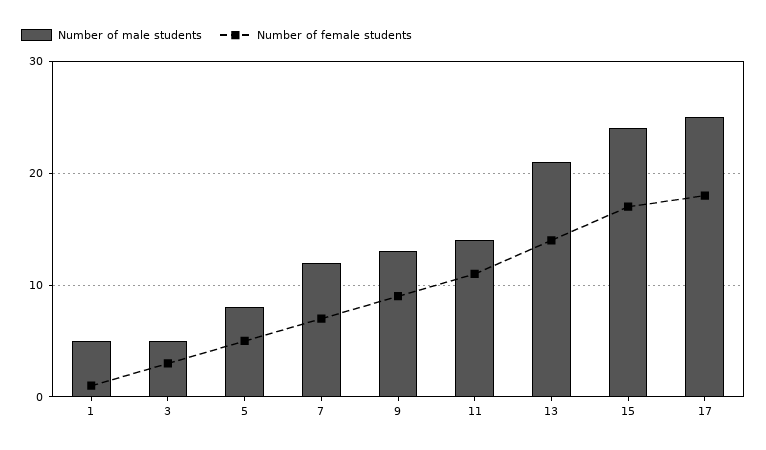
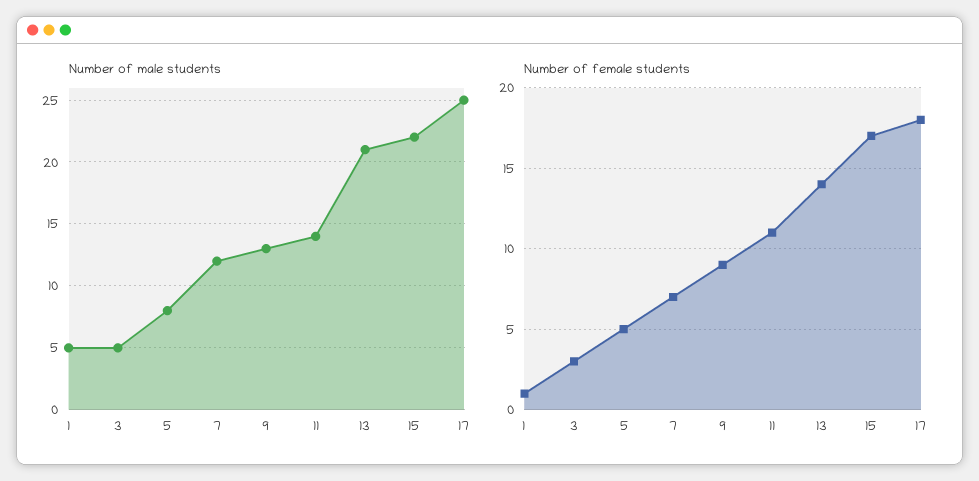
Number of male students, 15: 24 -> 22

